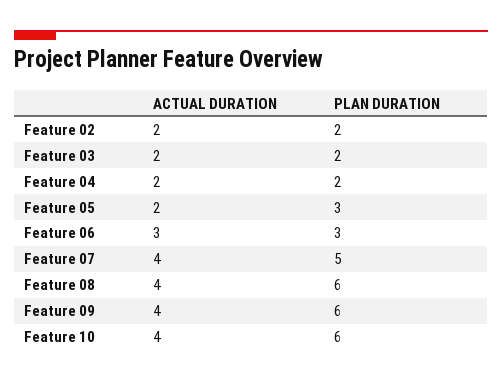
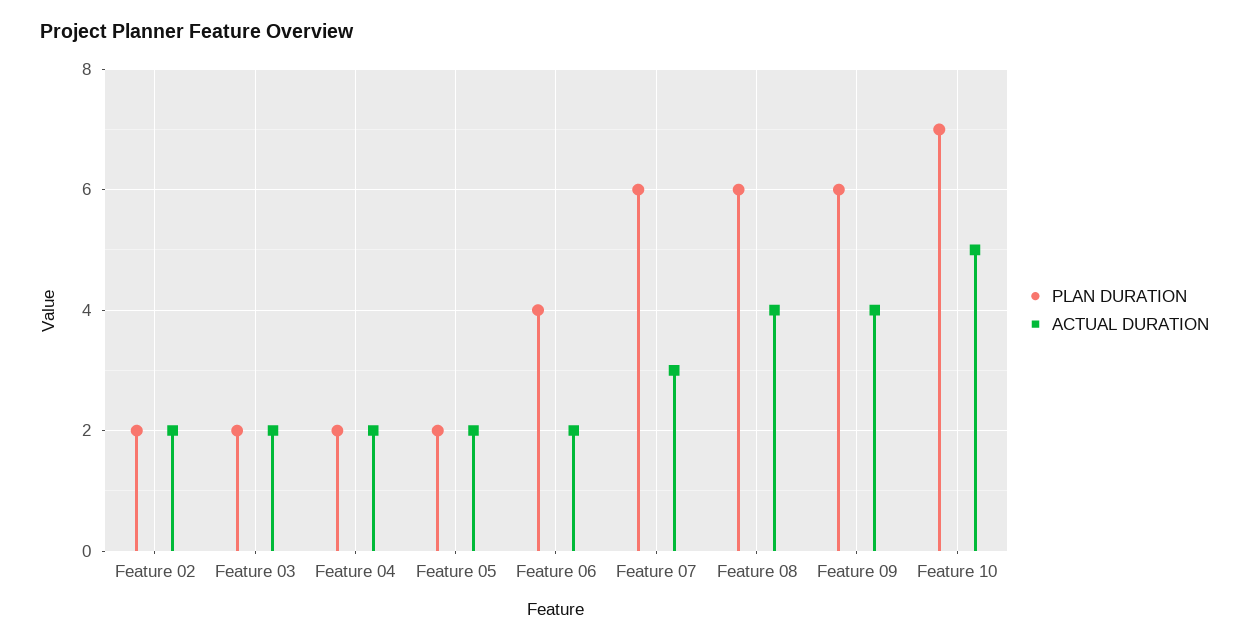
PLAN DURATION, Feature 05: 3 -> 2
ACTUAL DURATION, Feature 06: 3 -> 2
PLAN DURATION, Feature 06: 3 -> 4
ACTUAL DURATION, Feature 07: 4 -> 3
PLAN DURATION, Feature 07: 5 -> 6
ACTUAL DURATION, Feature 10: 4 -> 5
PLAN DURATION, Feature 10: 6 -> 7

